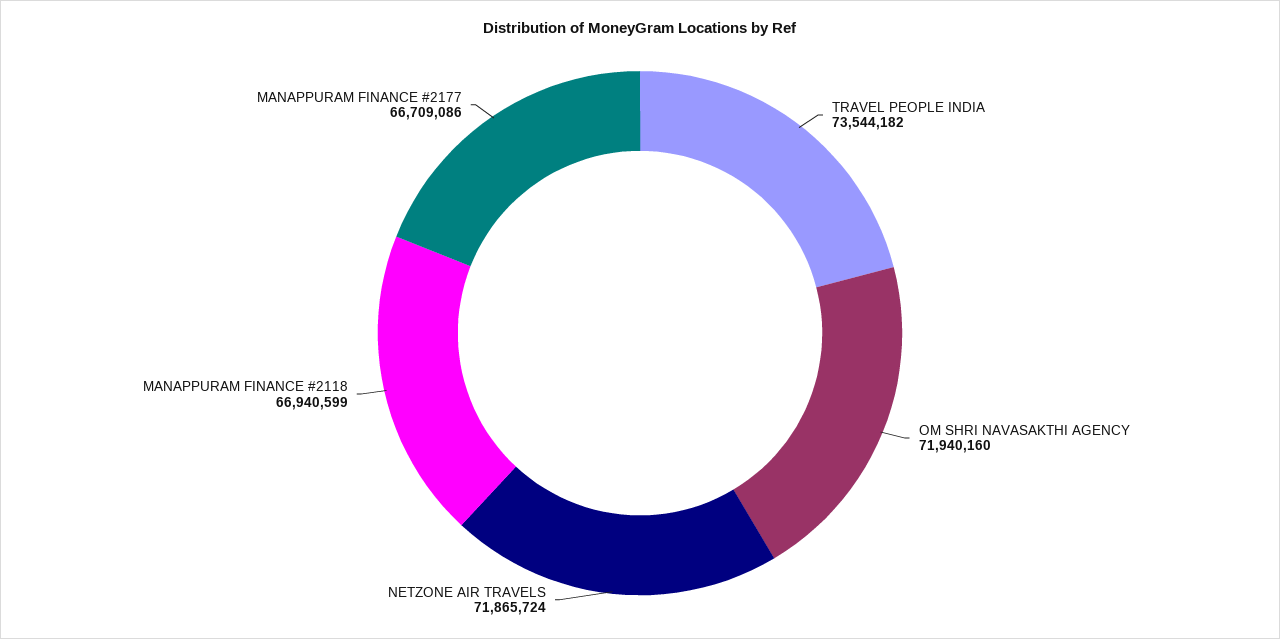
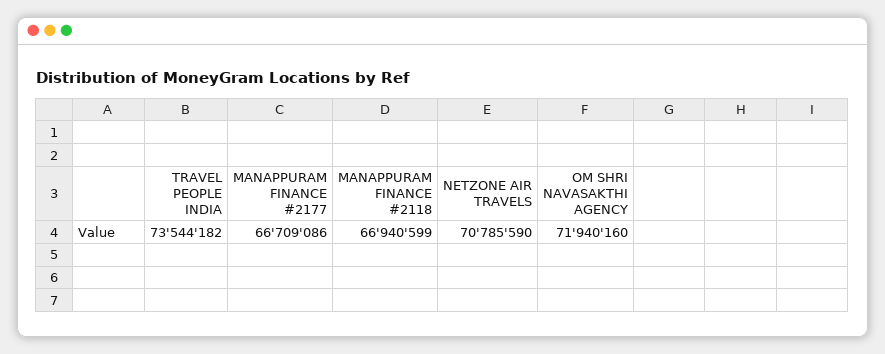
NETZONE AIR TRAVELS: 71865724 -> 70785590

